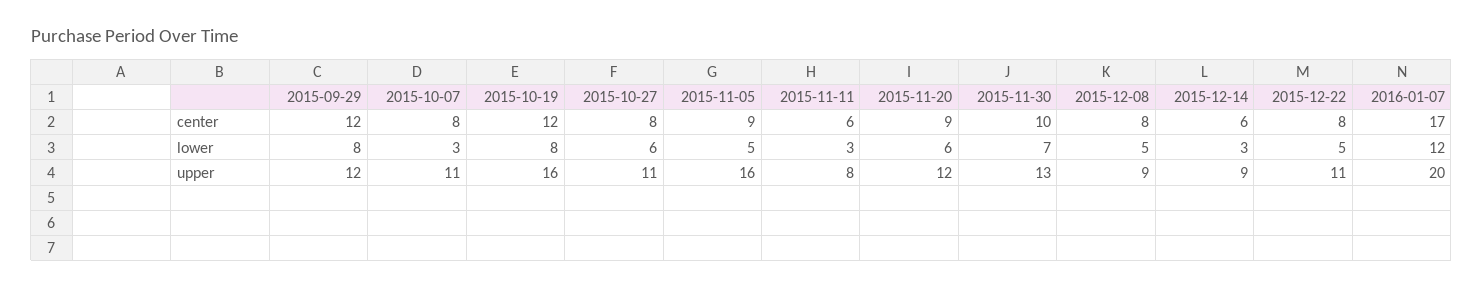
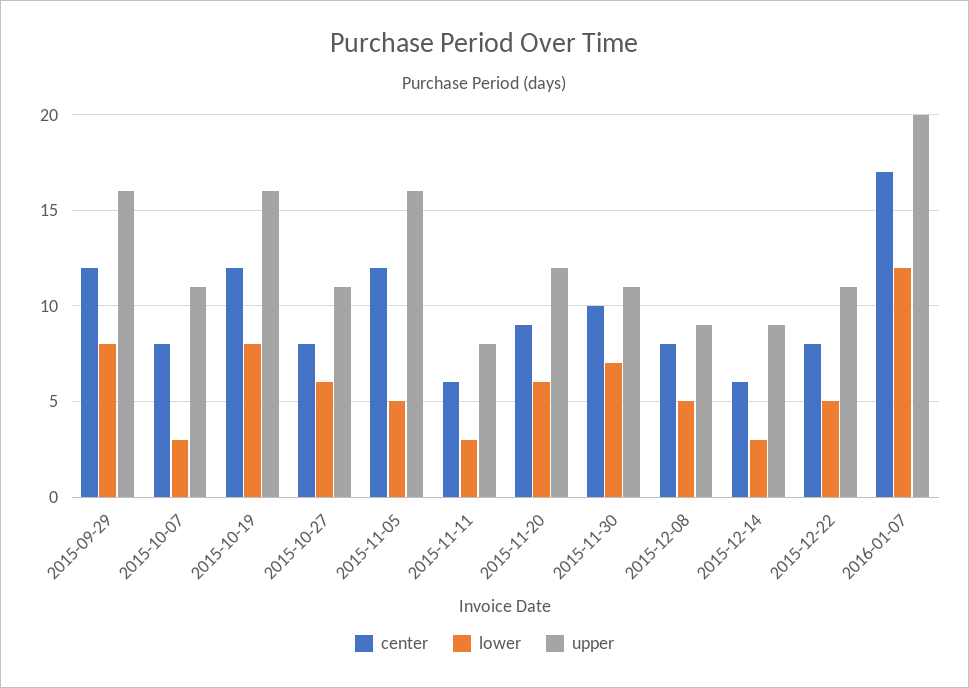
center, 2015-11-05: 9 -> 12
upper, 2015-09-29: 12 -> 16
upper, 2015-11-30: 13 -> 11

